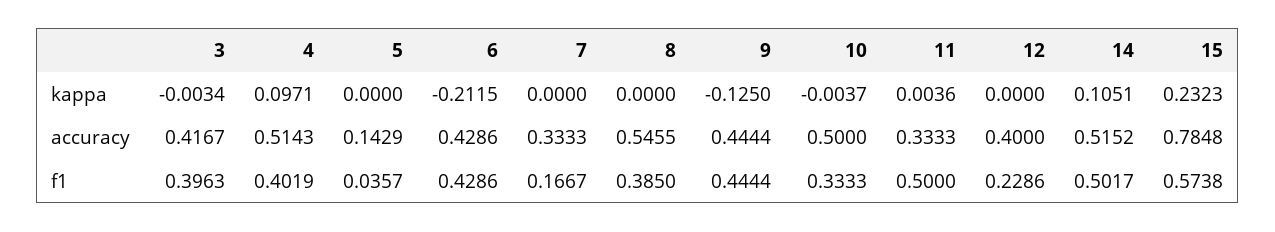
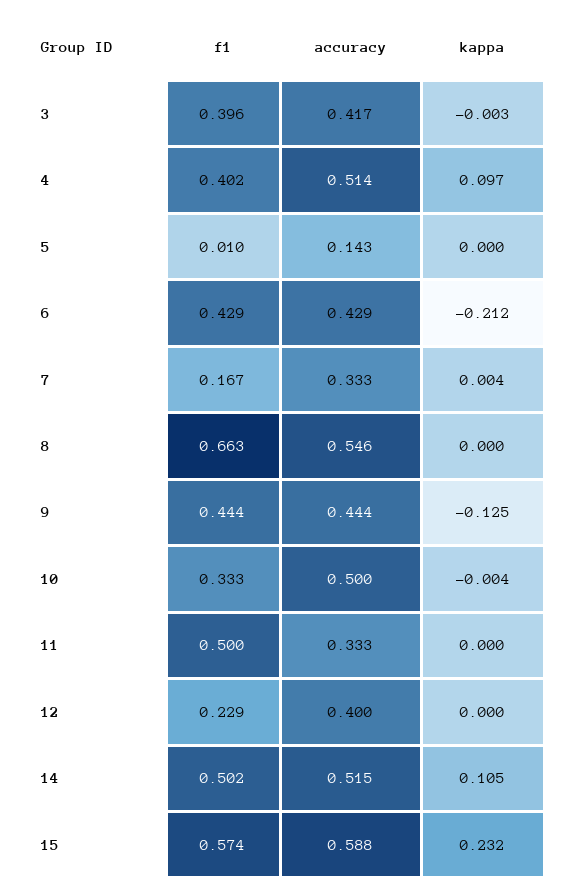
7, kappa: 0 -> 0.004
11, kappa: 0.0036 -> 0
15, accuracy: 0.7848 -> 0.588
5, f1: 0.0357 -> 0.01
8, f1: 0.385 -> 0.663

